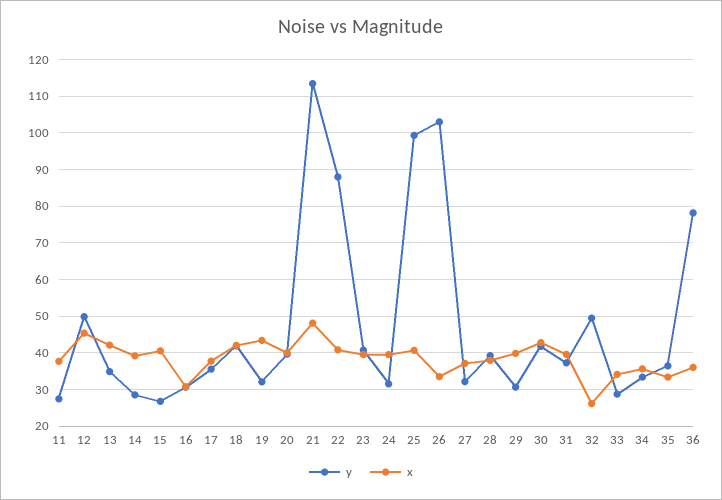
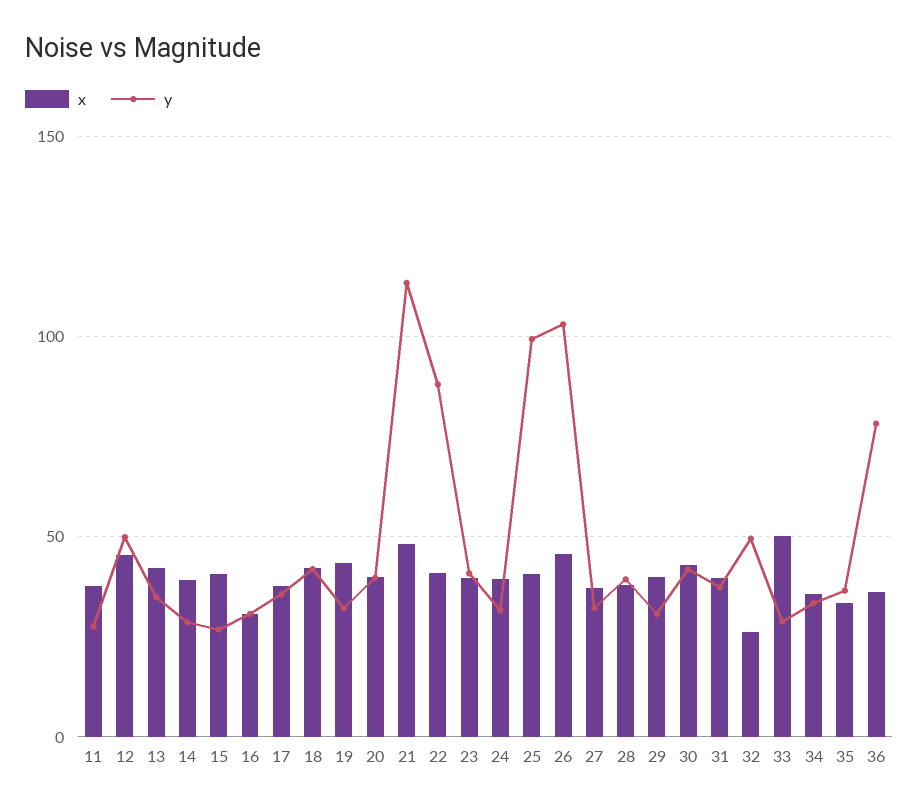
x, 26: 34 -> 45
x, 33: 34 -> 50

